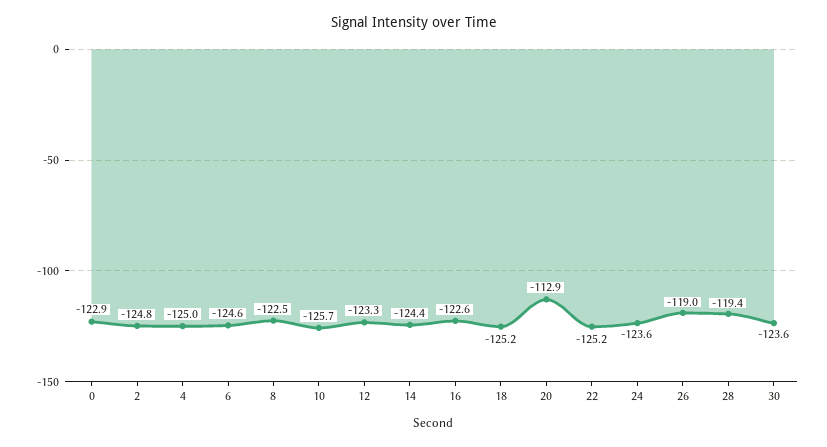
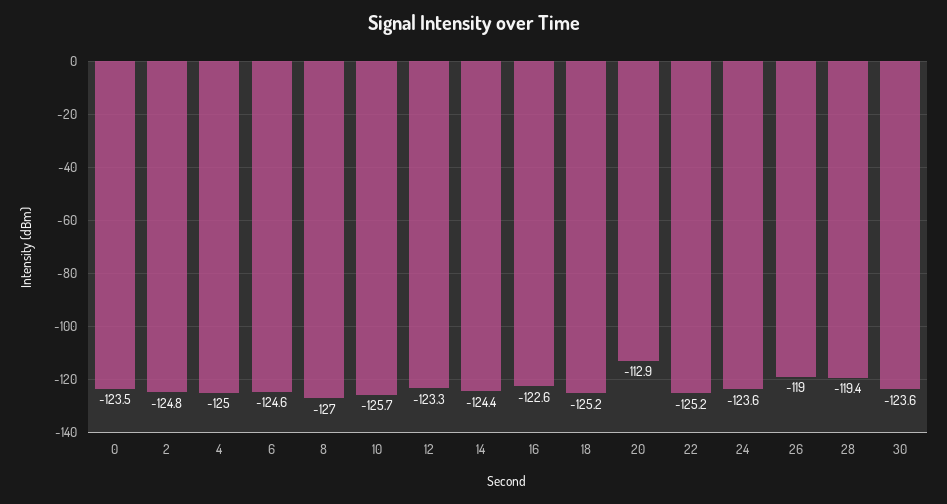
0: -122.9 -> -123.5
8: -122.5 -> -127

